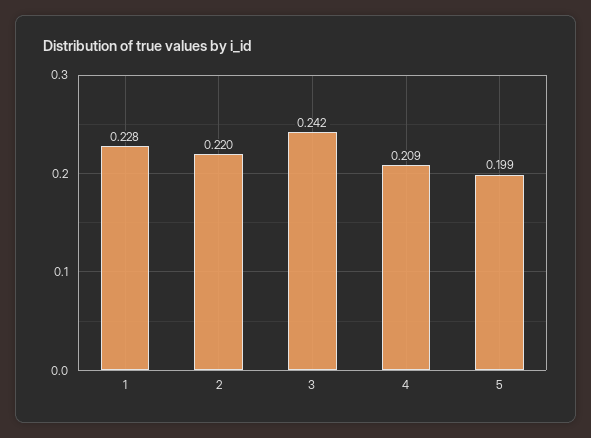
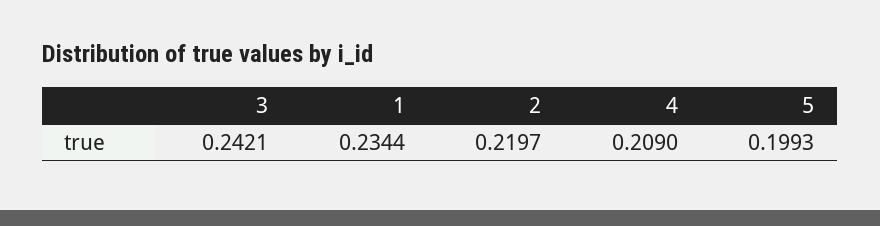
1: 0.228 -> 0.2344

